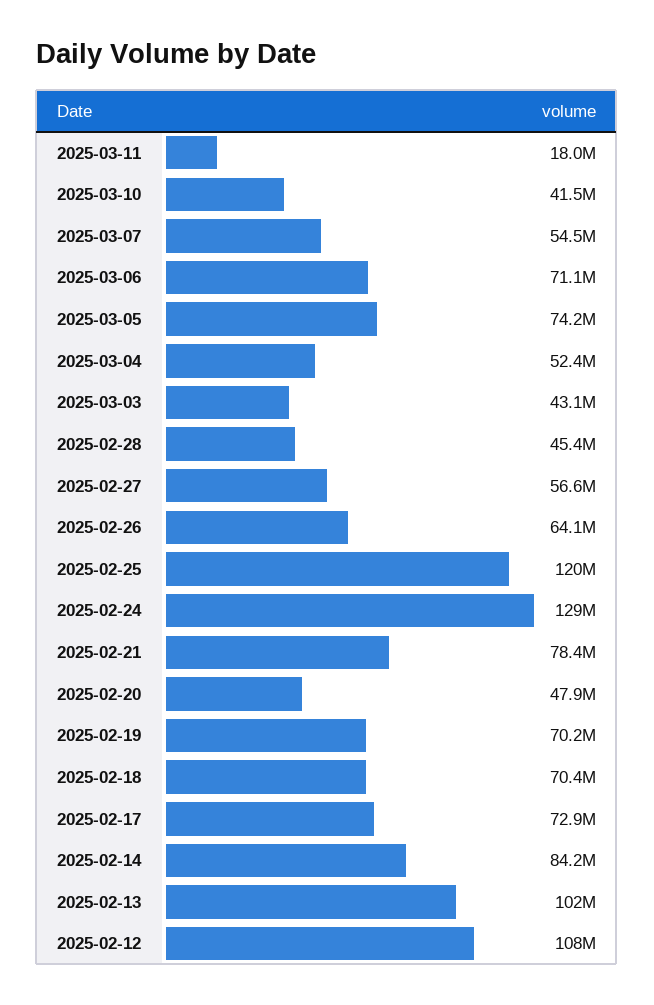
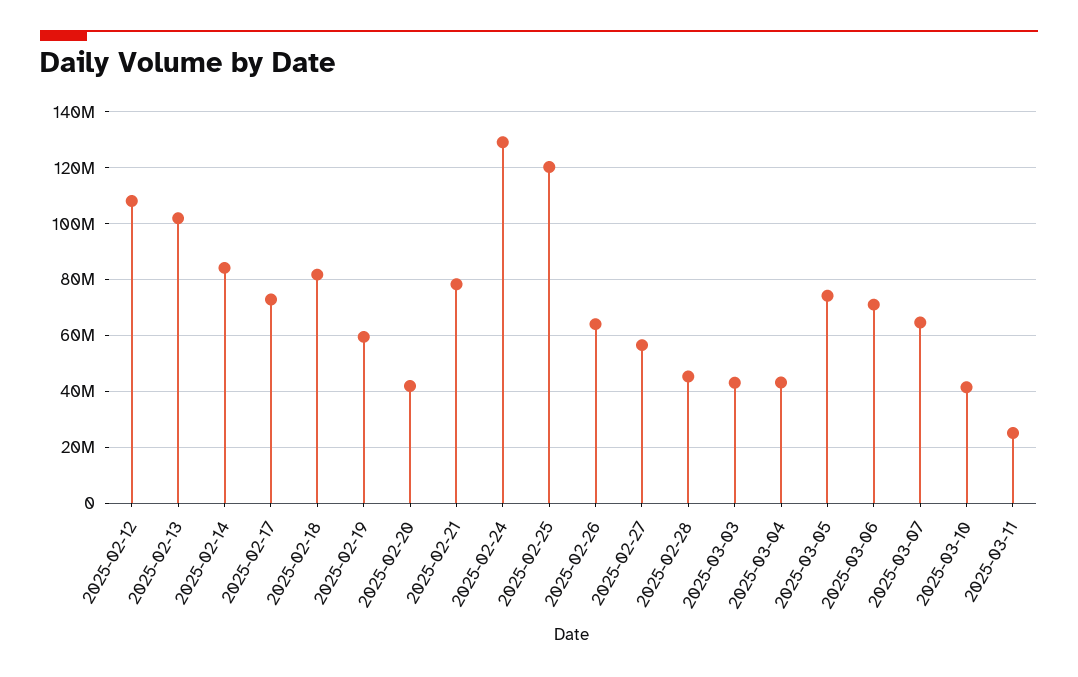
2025-03-11: 18000000 -> 25000000
2025-03-07: 54500000 -> 65000000
2025-03-04: 52400000 -> 42500000
2025-02-20: 47900000 -> 42500000
2025-02-19: 70200000 -> 60000000
2025-02-18: 70400000 -> 82500000

